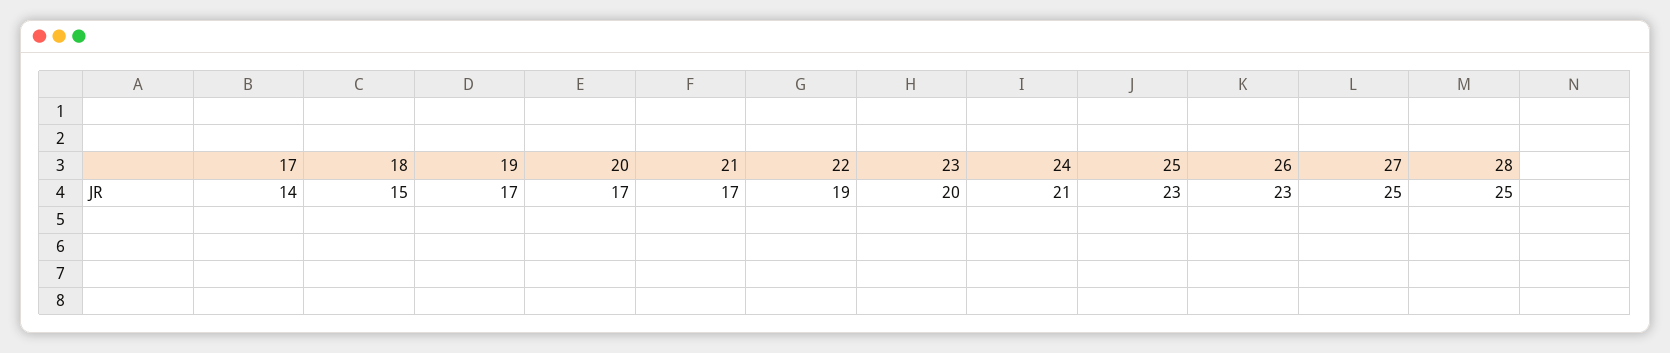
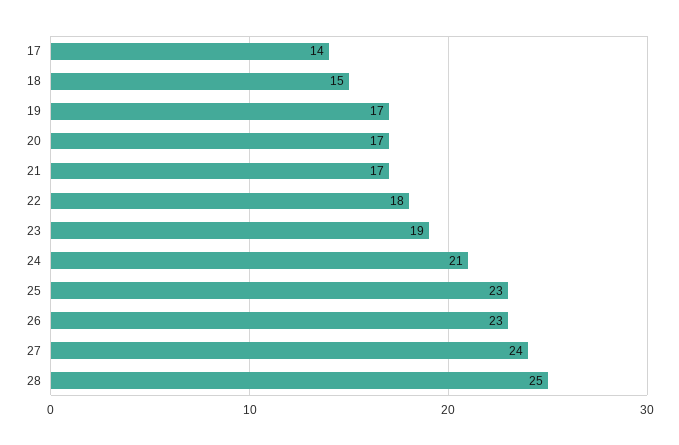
22: 19 -> 18
23: 20 -> 19
27: 25 -> 24

